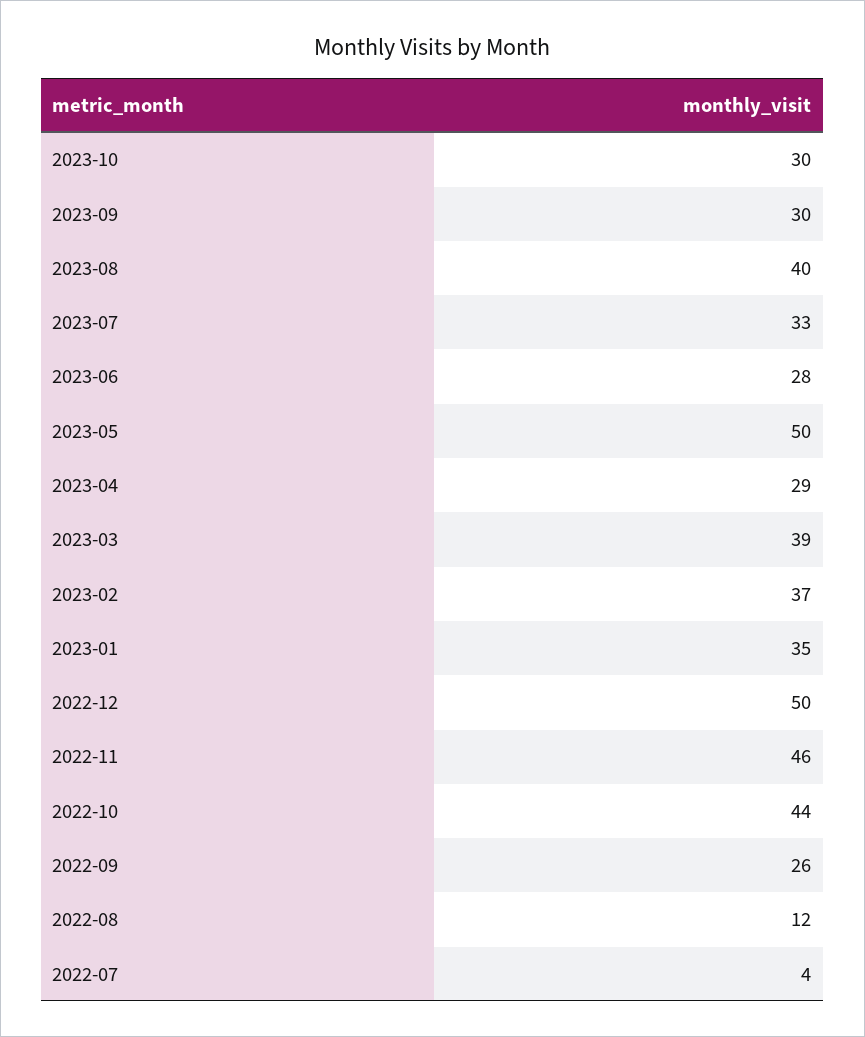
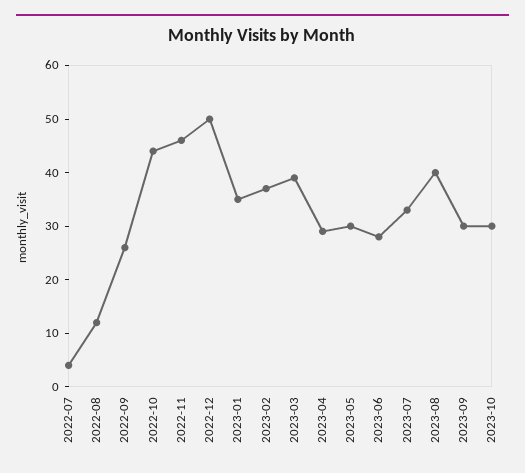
2023-05: 50 -> 30

